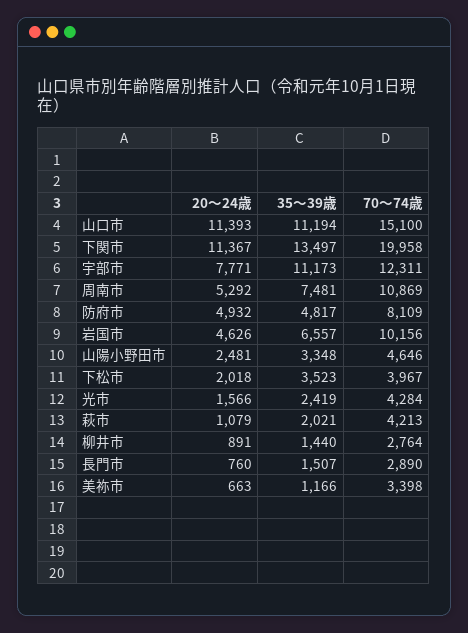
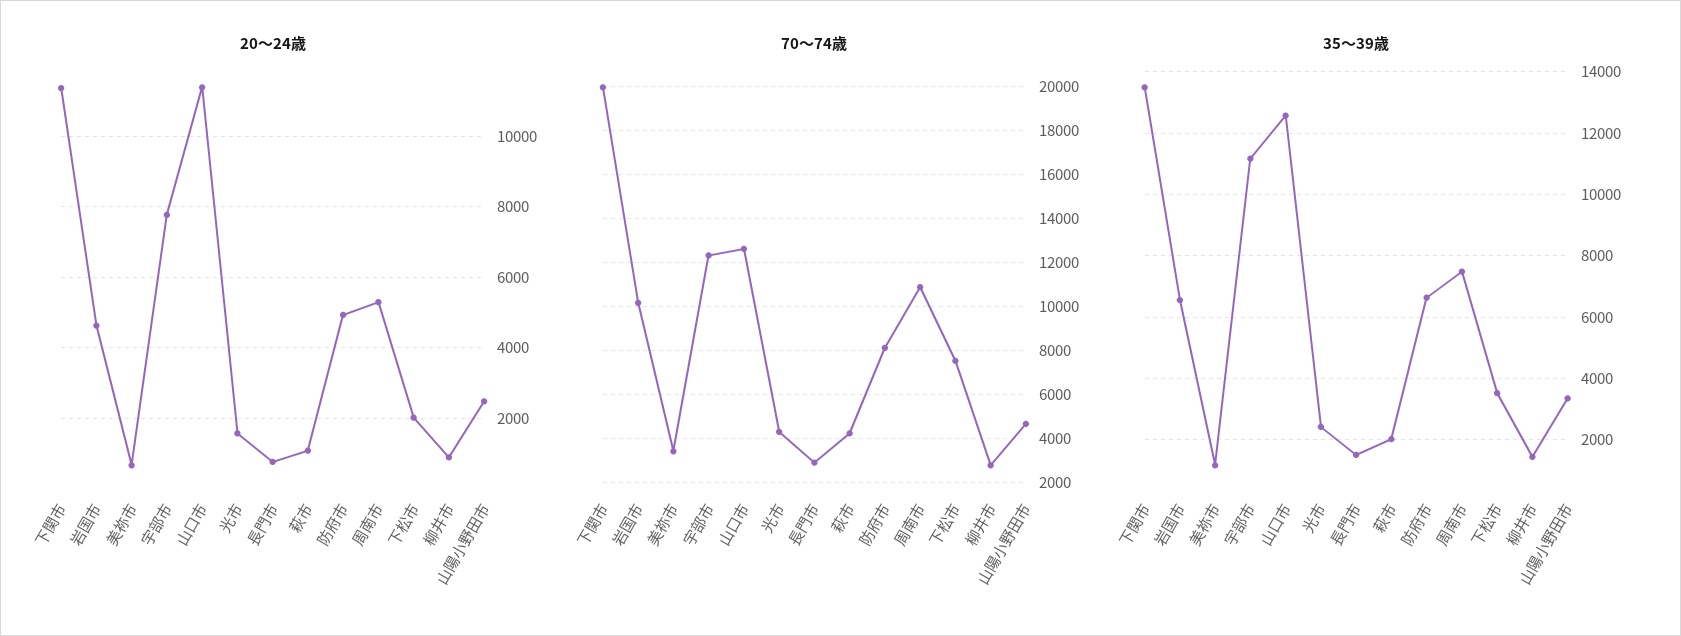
35～39歳, 山口市: 11194 -> 12600
70～74歳, 山口市: 15100 -> 12500
35～39歳, 防府市: 4817 -> 6600
70～74歳, 下松市: 3967 -> 7500

